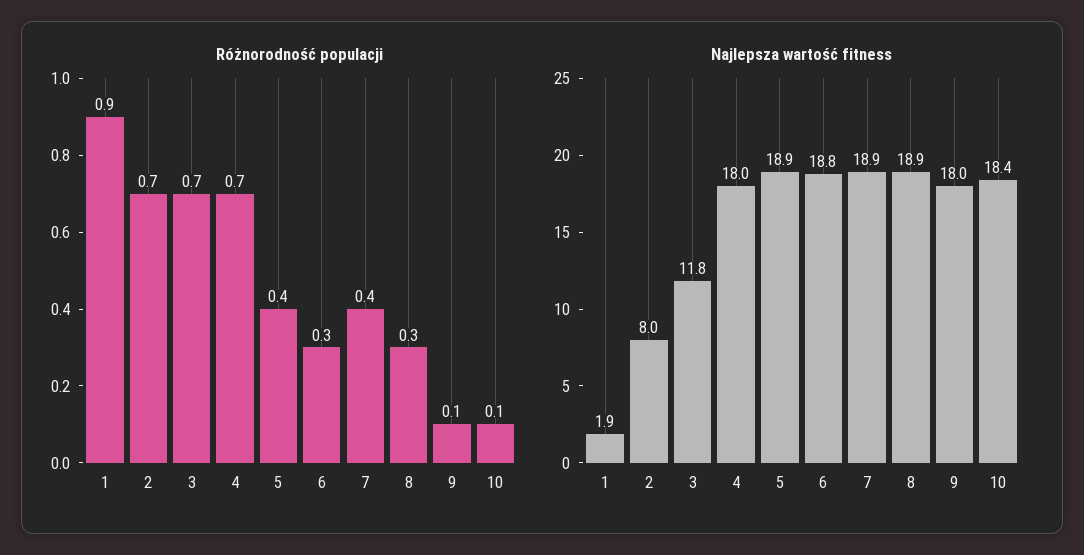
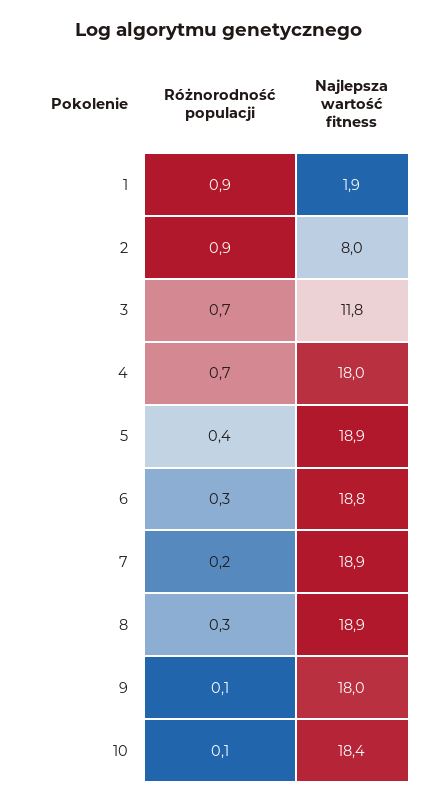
Różnorodność populacji, 2: 0.7 -> 0.9
Różnorodność populacji, 7: 0.4 -> 0.2

